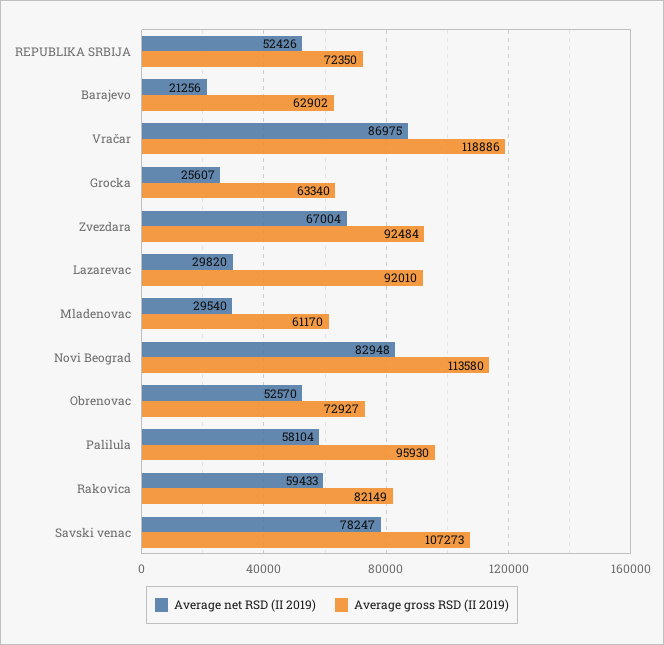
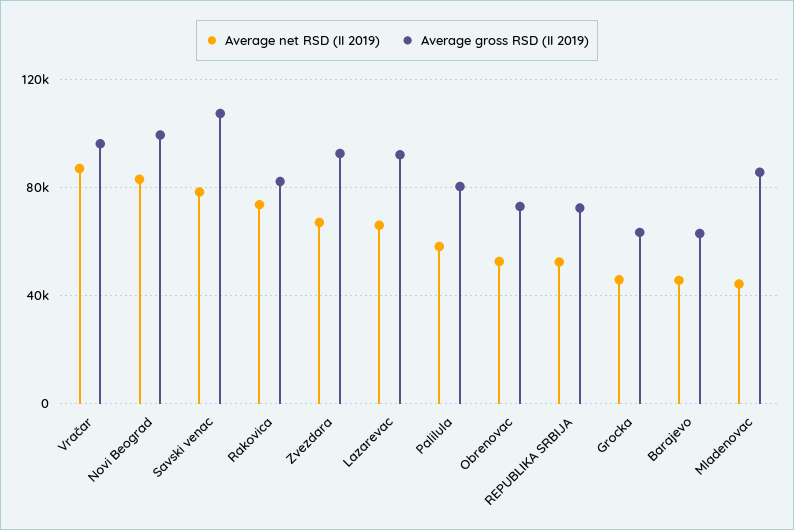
Average net RSD (II 2019), Barajevo: 21256 -> 45000
Average gross RSD (II 2019), Vračar: 118886 -> 95000
Average net RSD (II 2019), Grocka: 25607 -> 45000
Average net RSD (II 2019), Lazarevac: 29820 -> 65000
Average net RSD (II 2019), Mladenovac: 29540 -> 45000
Average gross RSD (II 2019), Mladenovac: 61170 -> 85000
Average gross RSD (II 2019), Novi Beograd: 113580 -> 100000
Average gross RSD (II 2019), Palilula: 95930 -> 80000
Average net RSD (II 2019), Rakovica: 59433 -> 75000

